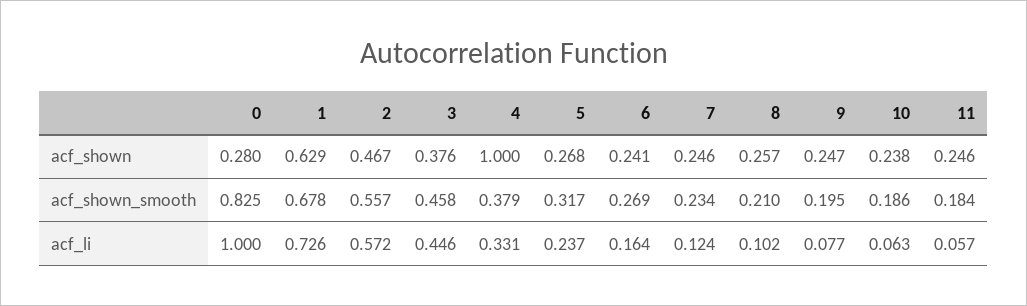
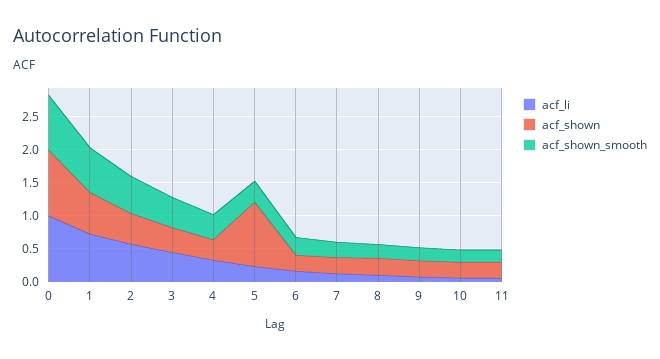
acf_shown, 0: 0.28 -> 1
acf_shown, 4: 1 -> 0.25
acf_shown, 5: 0.268 -> 1

